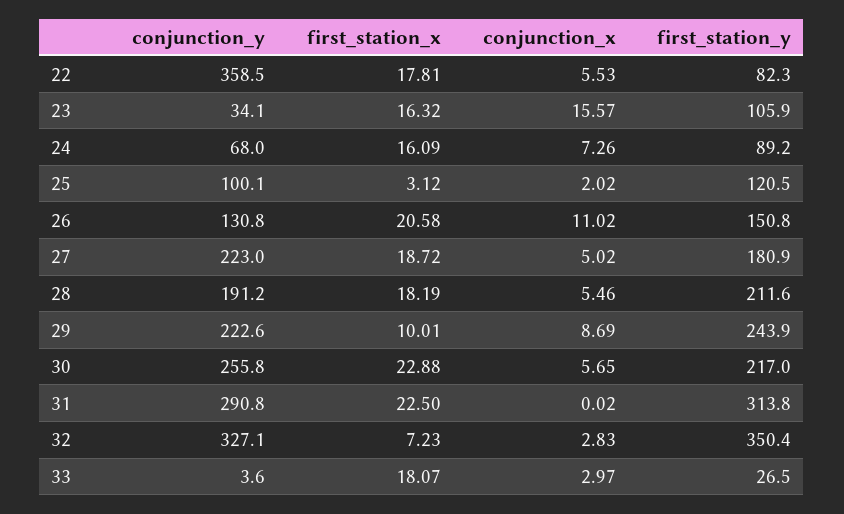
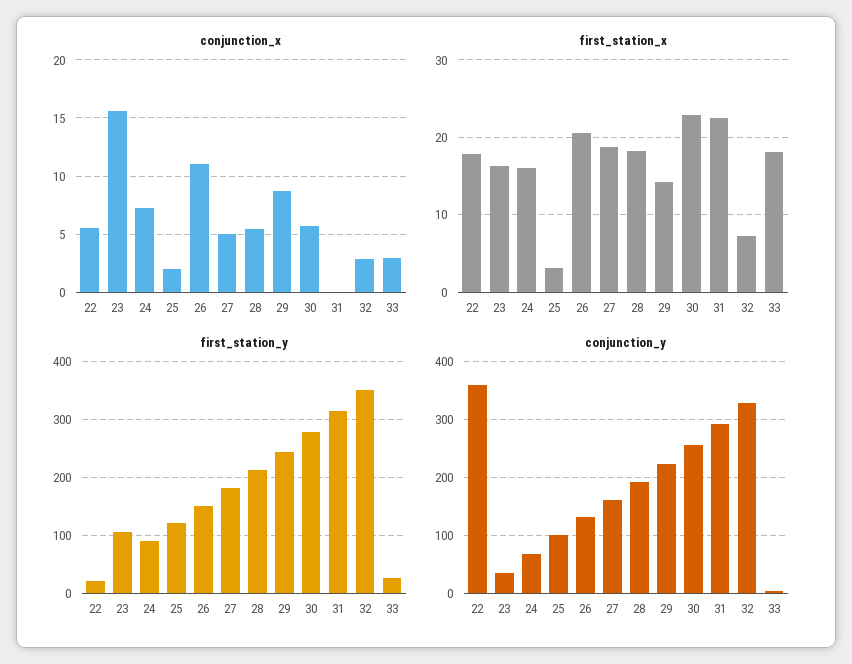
first_station_y, 22: 82.3 -> 20
conjunction_y, 27: 223 -> 160
first_station_x, 29: 10.01 -> 14
first_station_y, 30: 217 -> 280

